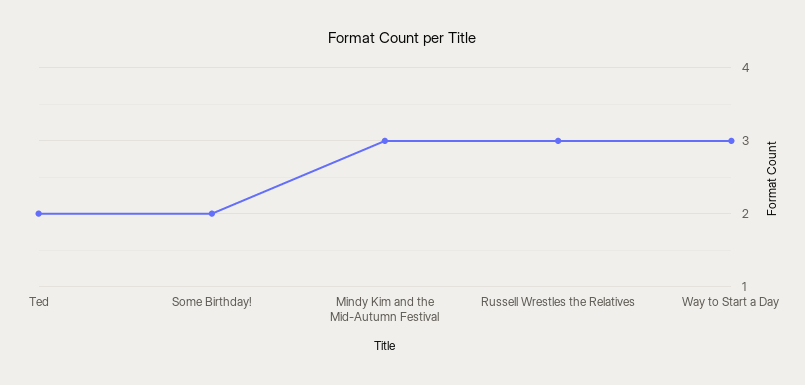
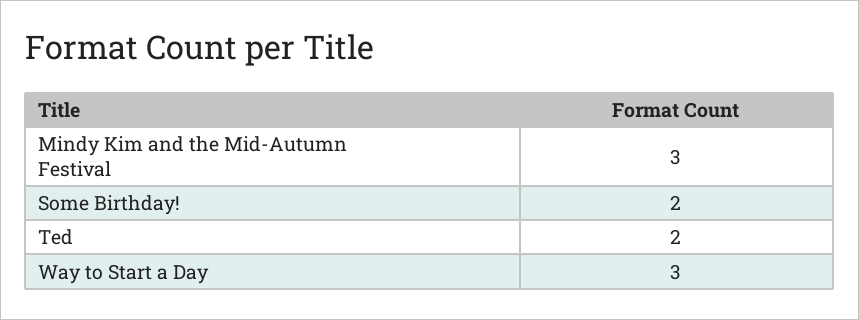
Russell Wrestles the Relatives: 3 -> none

